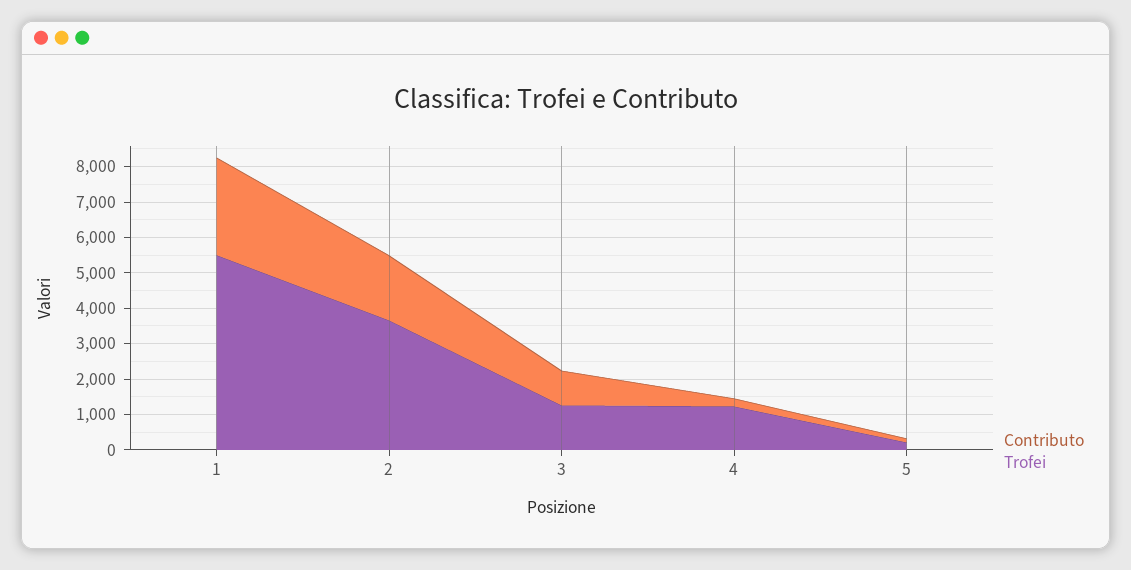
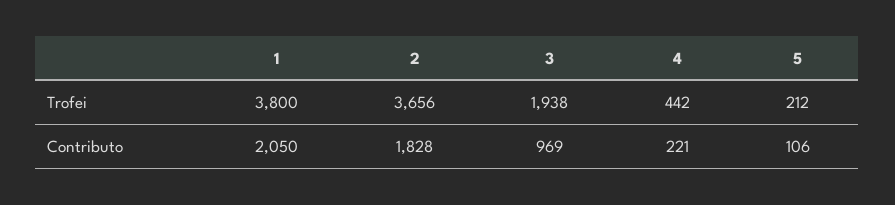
Contributo, 1: 2750 -> 2050
Trofei, 1: 5500 -> 3800
Trofei, 3: 1250 -> 1938
Trofei, 4: 1250 -> 442

